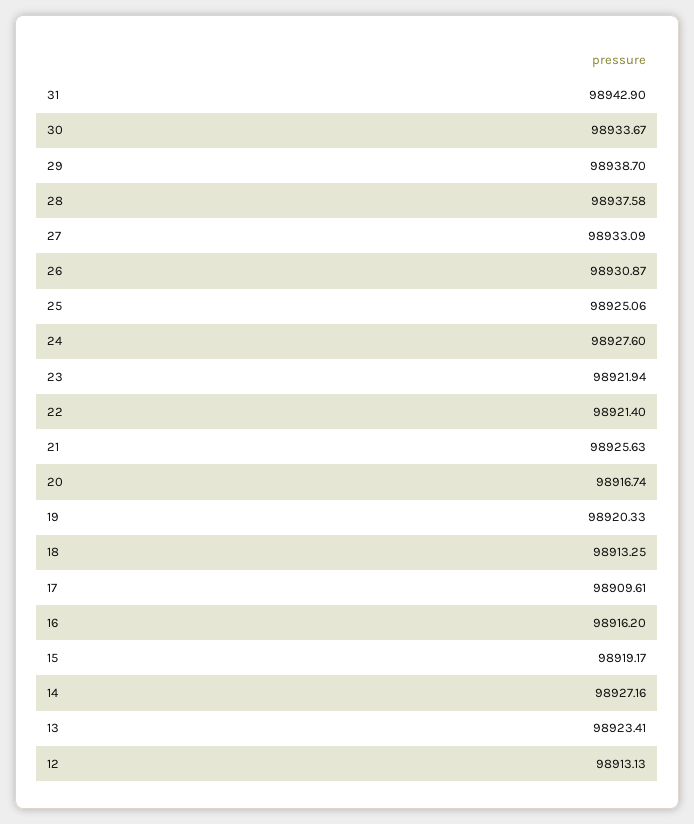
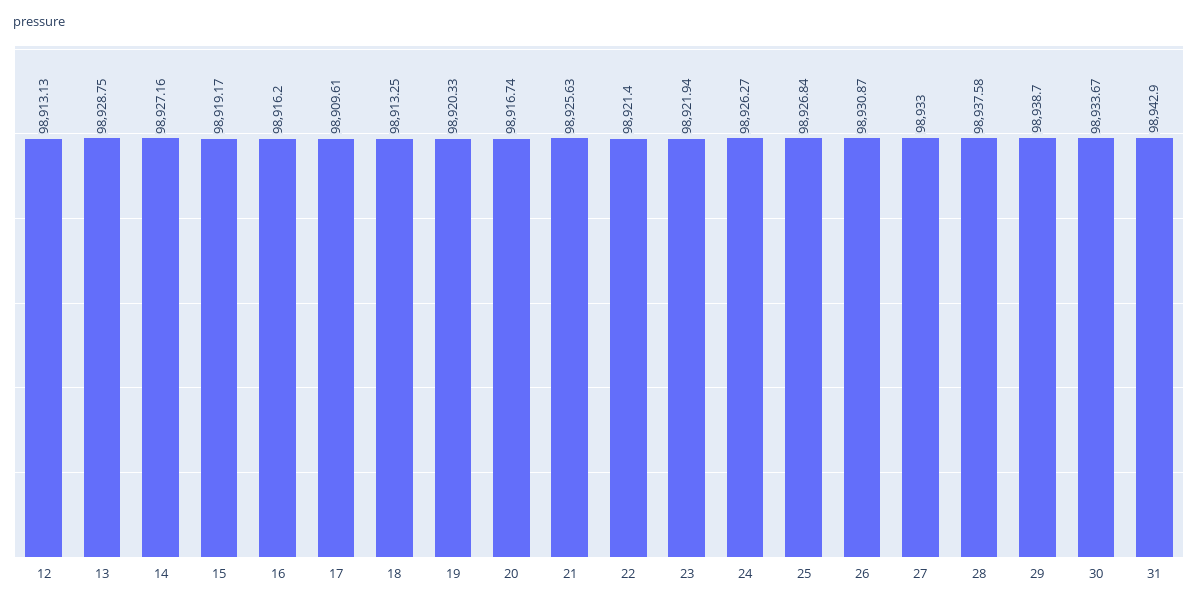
27: 98933.09 -> 98933
25: 98925.06 -> 98926.84
24: 98927.6 -> 98926.27
13: 98923.41 -> 98928.75

